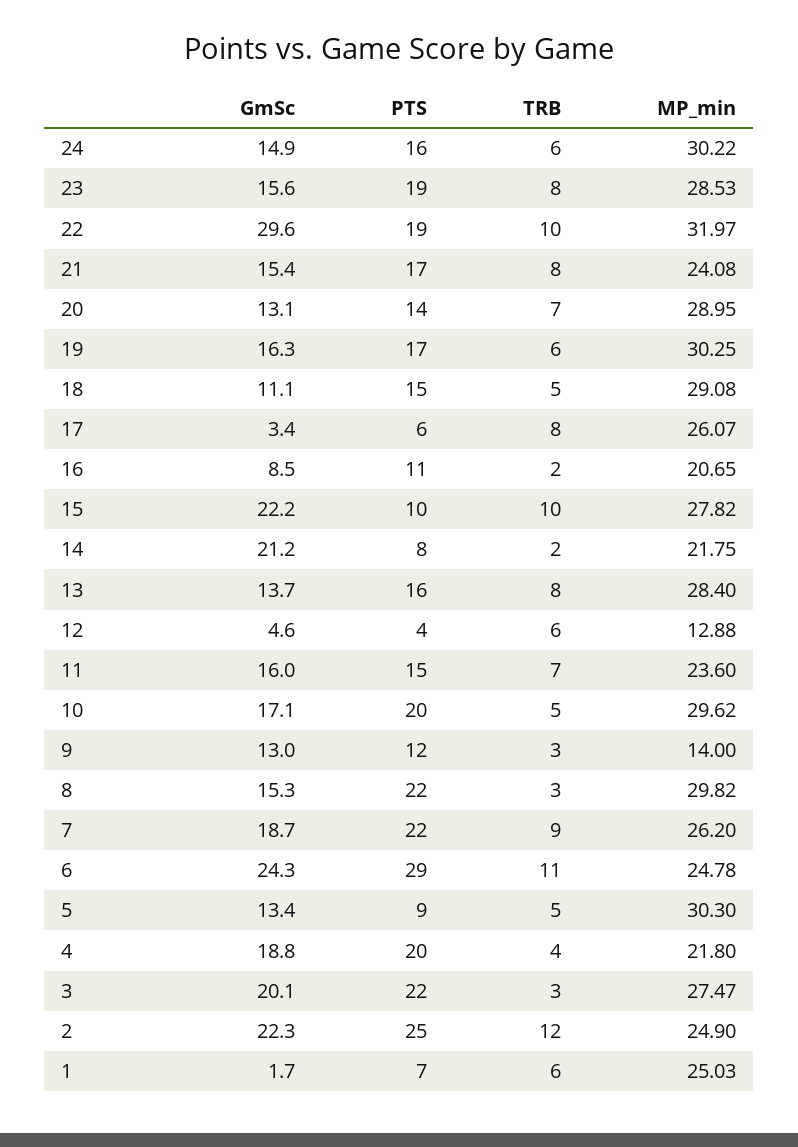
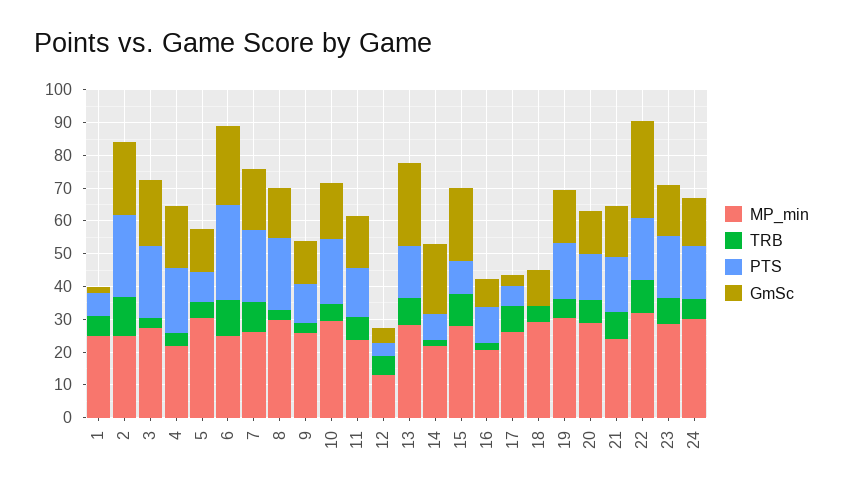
PTS, 18: 15 -> 0
GmSc, 13: 13.7 -> 25
MP_min, 9: 14 -> 25

